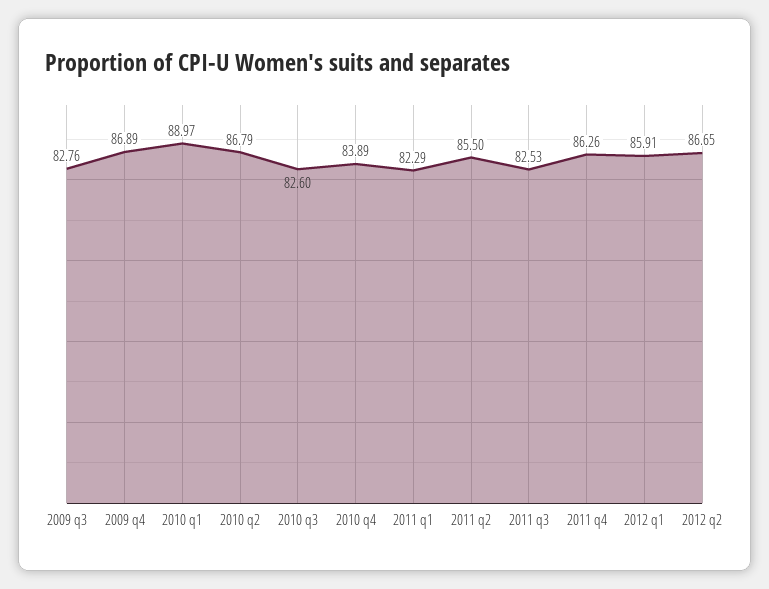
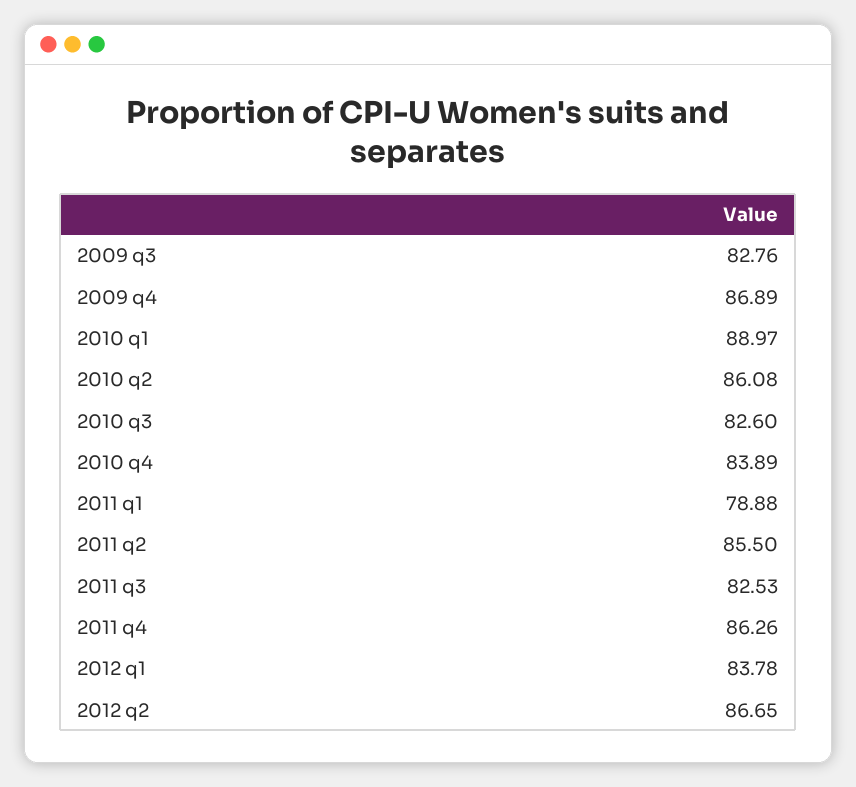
2010 q2: 86.79 -> 86.08
2011 q1: 82.29 -> 78.88
2012 q1: 85.91 -> 83.78

